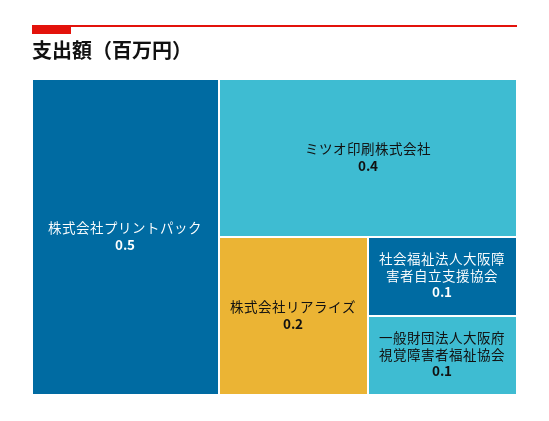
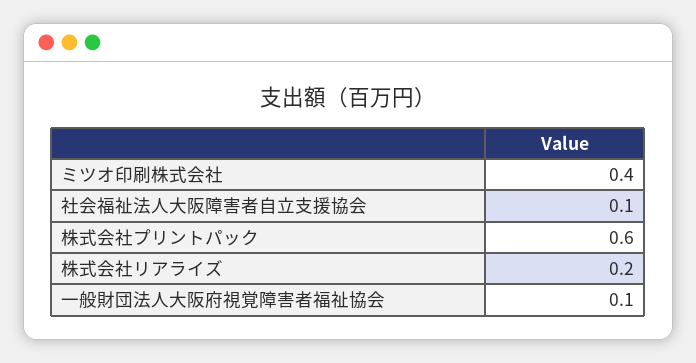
株式会社プリントパック: 0.5 -> 0.6

